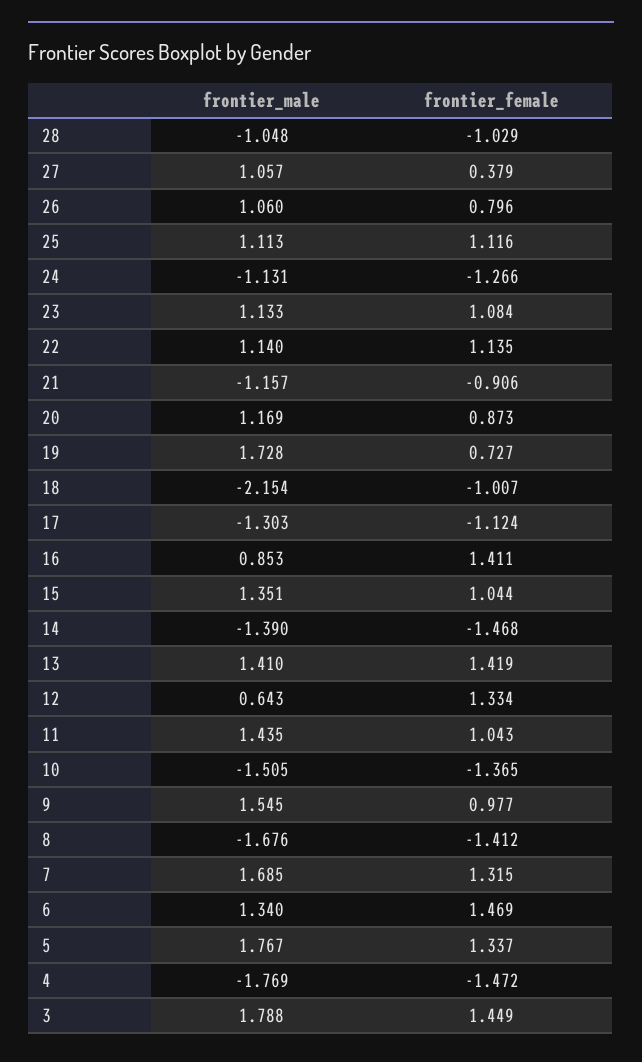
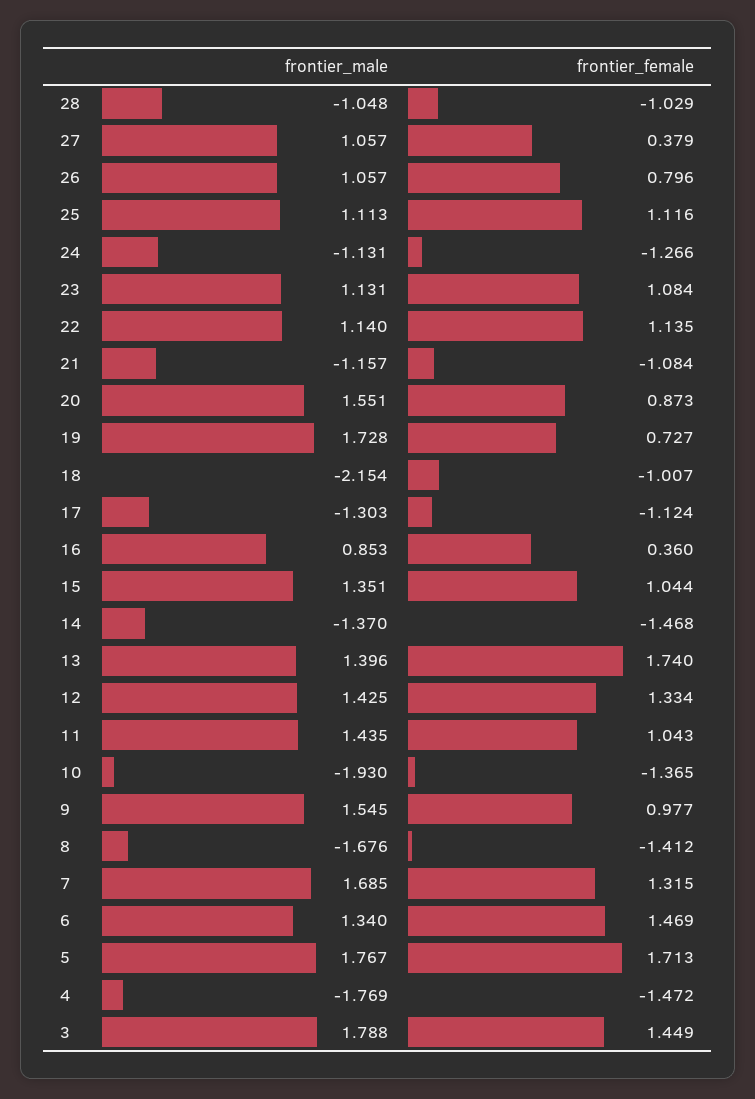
frontier_male, 26: 1.06 -> 1.057
frontier_male, 23: 1.133 -> 1.131
frontier_female, 21: -0.906 -> -1.084
frontier_male, 20: 1.169 -> 1.551
frontier_female, 16: 1.411 -> 0.36
frontier_male, 14: -1.39 -> -1.37
frontier_male, 13: 1.41 -> 1.396
frontier_female, 13: 1.419 -> 1.74
frontier_male, 12: 0.643 -> 1.425
frontier_male, 10: -1.505 -> -1.93
frontier_female, 5: 1.337 -> 1.713

